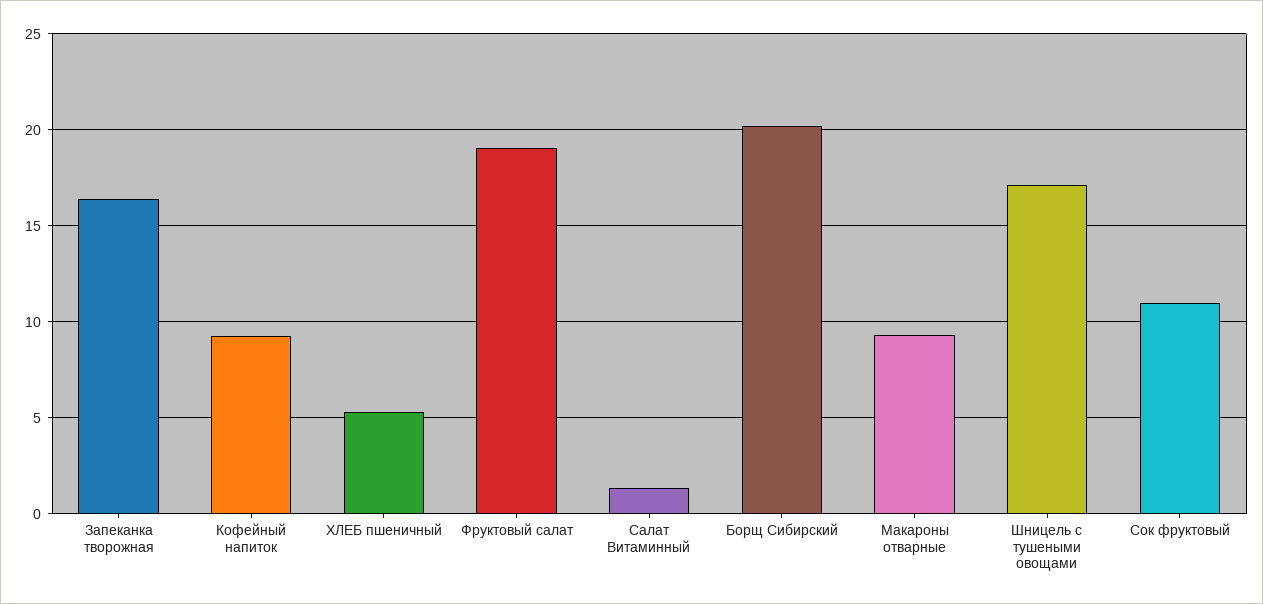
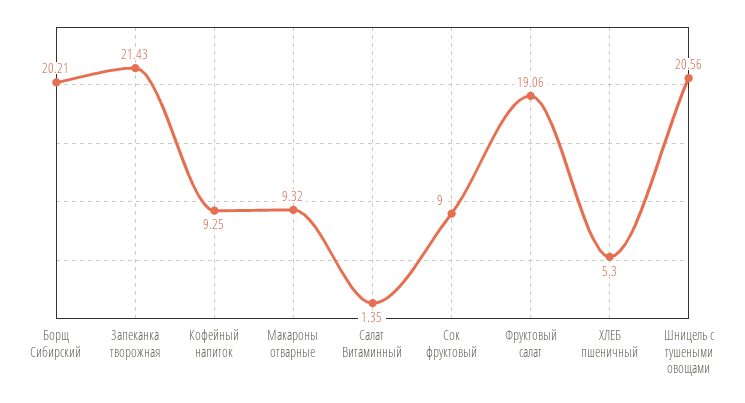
Запеканка творожная: 16.5 -> 21.43
Шницель с тушеными овощами: 17 -> 20.56
Сок фруктовый: 11 -> 9

